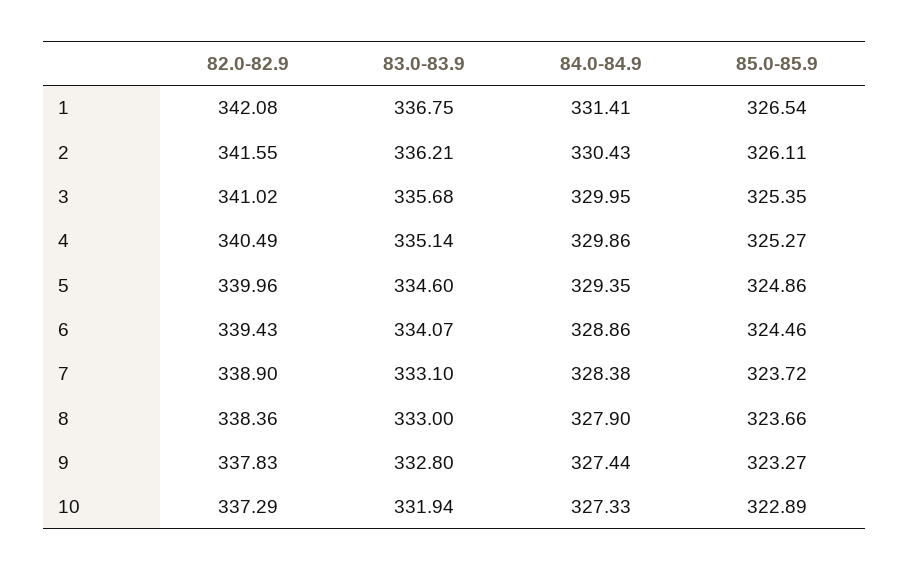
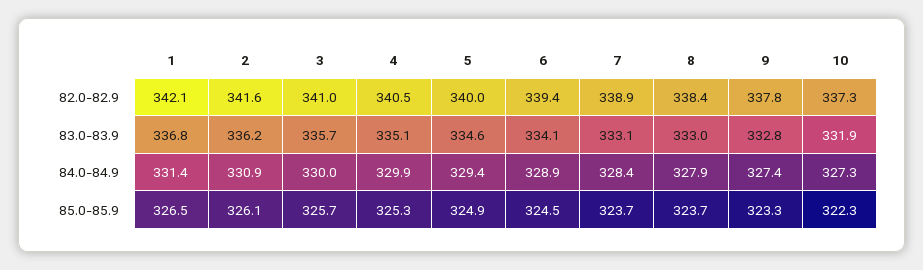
84.0-84.9, 2: 330.43 -> 330.9
85.0-85.9, 3: 325.35 -> 325.7
85.0-85.9, 10: 322.89 -> 322.3

